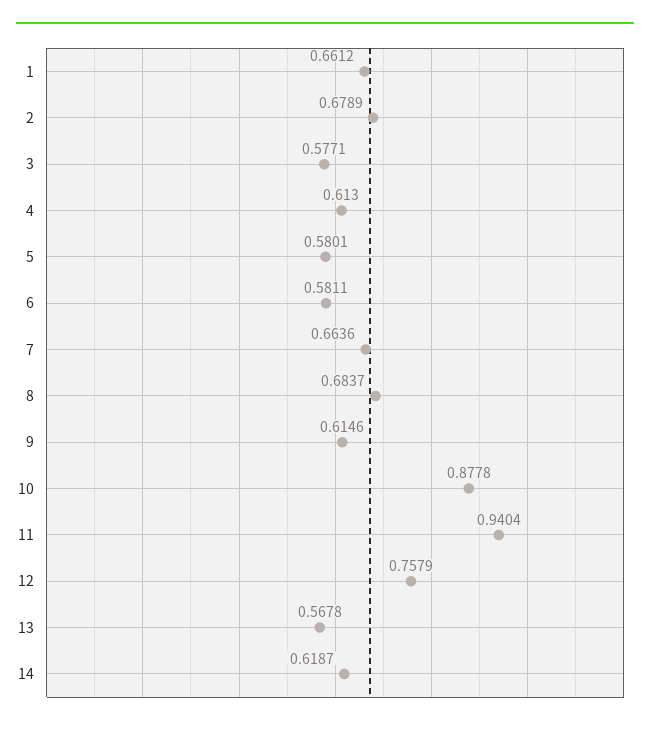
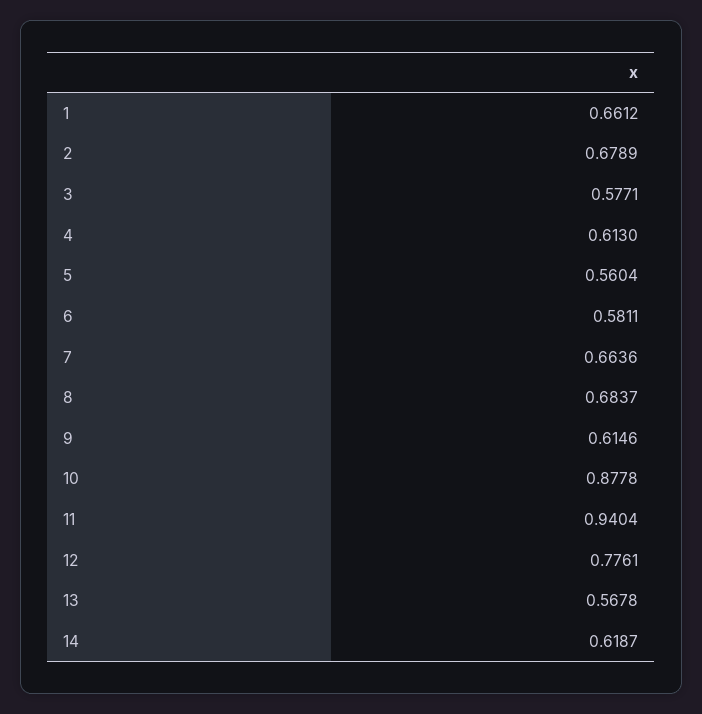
5: 0.5801 -> 0.5604
12: 0.7579 -> 0.7761

